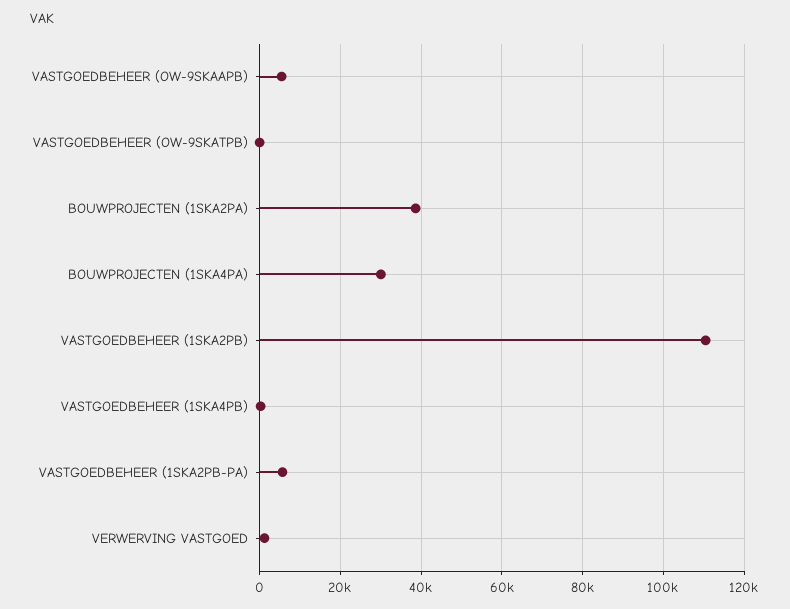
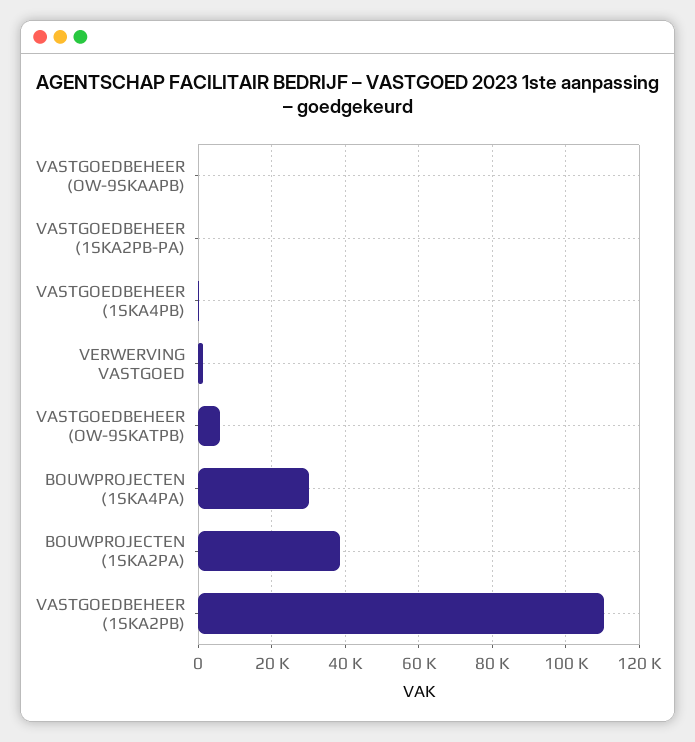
VASTGOEDBEHEER (OW-9SKAAPB): 6000 -> 0
VASTGOEDBEHEER (OW-9SKATPB): 0 -> 6000
VASTGOEDBEHEER (1SKA2PB-PA): 6000 -> 0

